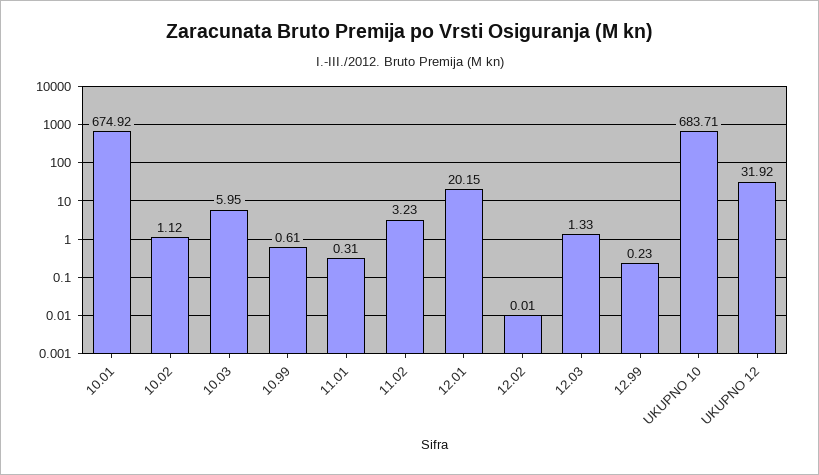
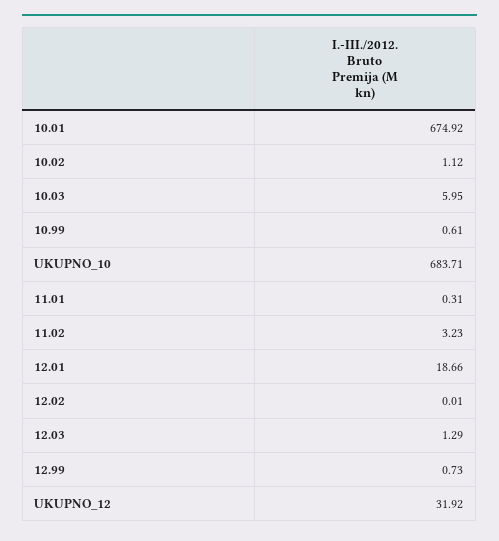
12.01: 20.15 -> 18.66
12.03: 1.33 -> 1.29
12.99: 0.23 -> 0.73

